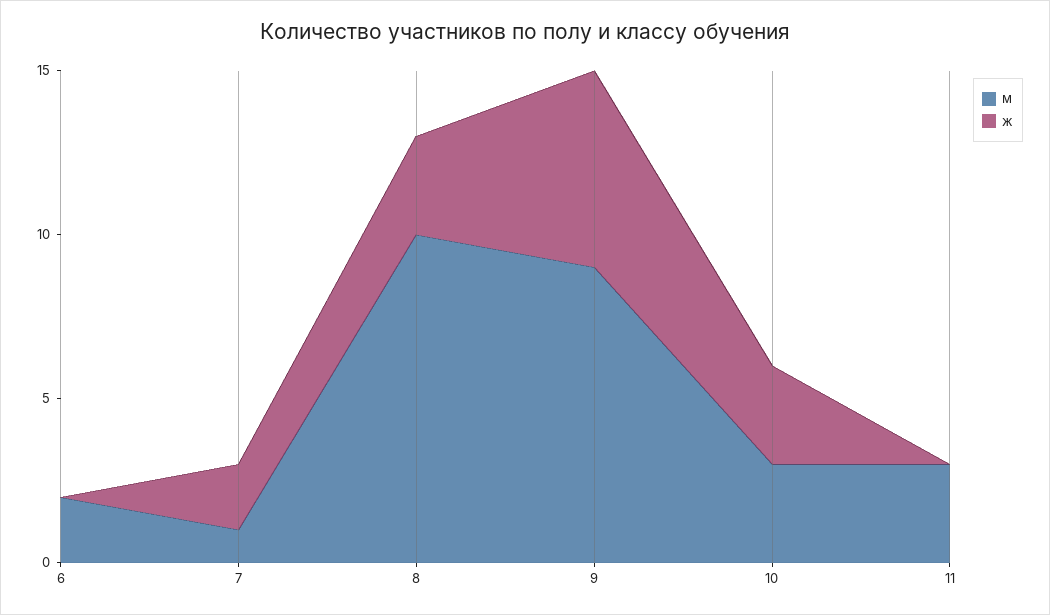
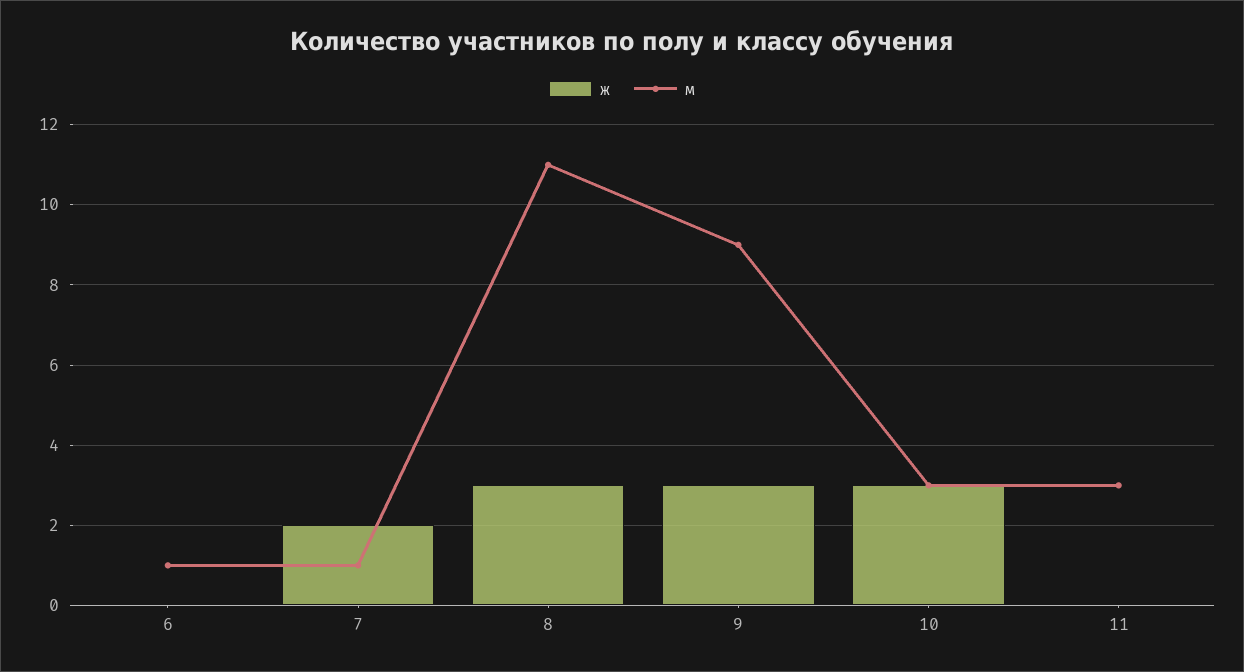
м, 6: 2 -> 1
м, 8: 10 -> 11
ж, 9: 6 -> 3

